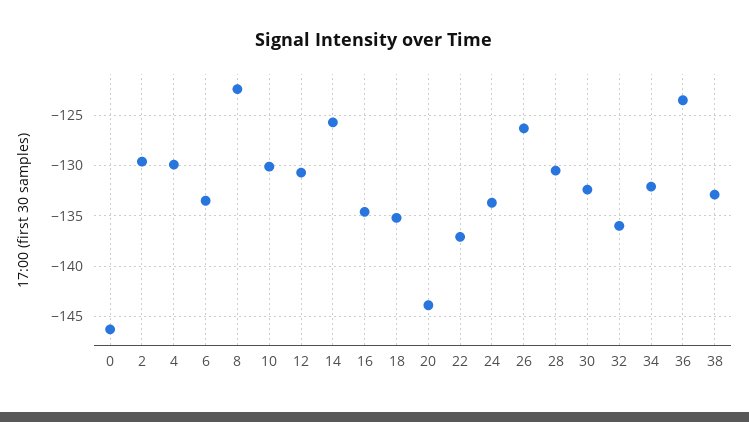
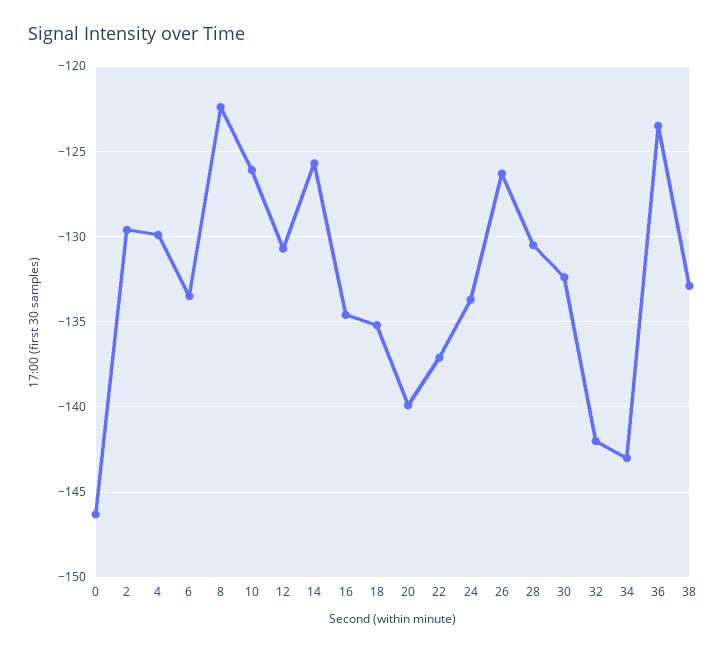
10: -130 -> -126
20: -144 -> -140
32: -136 -> -142
34: -132 -> -143

